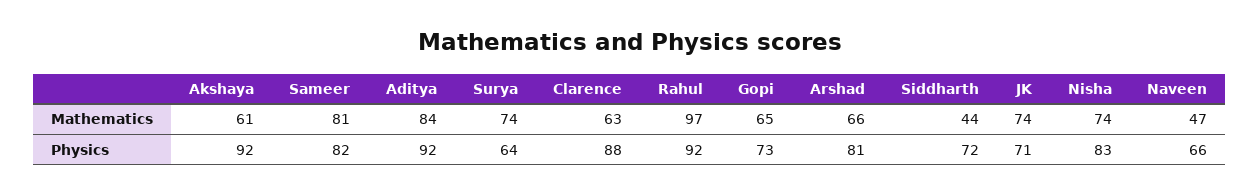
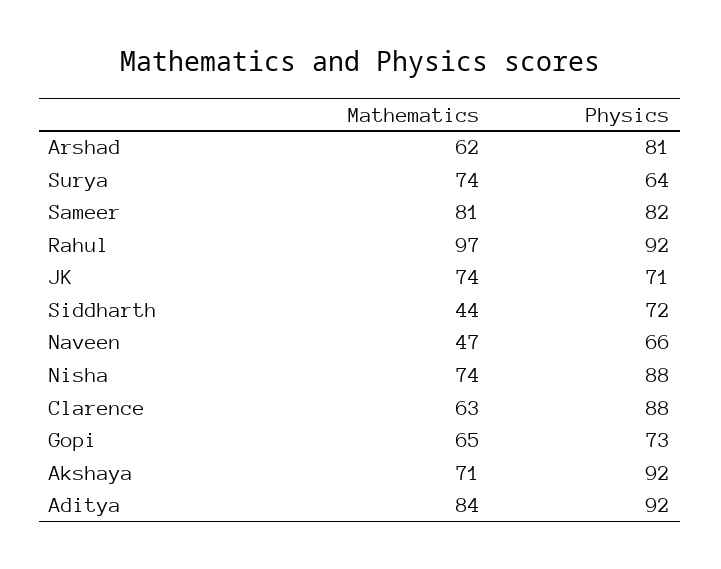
Akshaya, Mathematics: 61 -> 71
Arshad, Mathematics: 66 -> 62
Nisha, Physics: 83 -> 88

